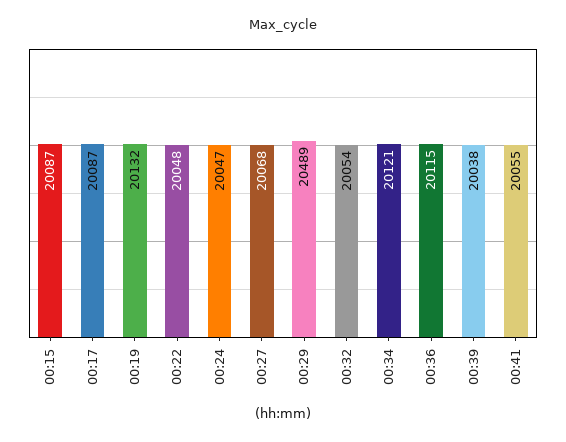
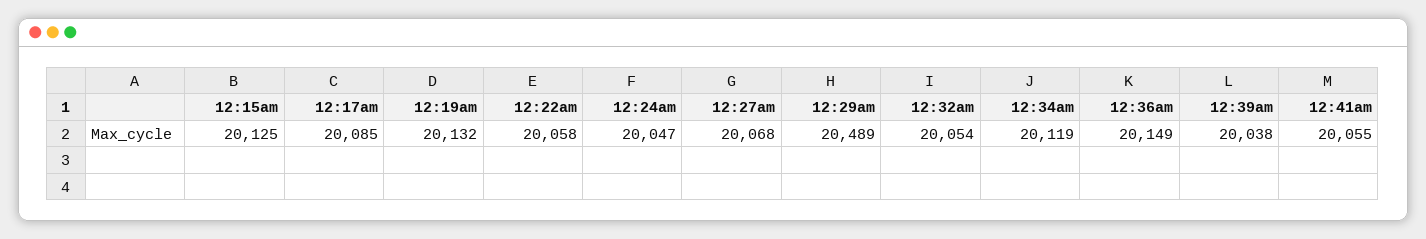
00:15: 20087 -> 20125
00:17: 20087 -> 20085
00:22: 20048 -> 20058
00:34: 20121 -> 20119
00:36: 20115 -> 20149

